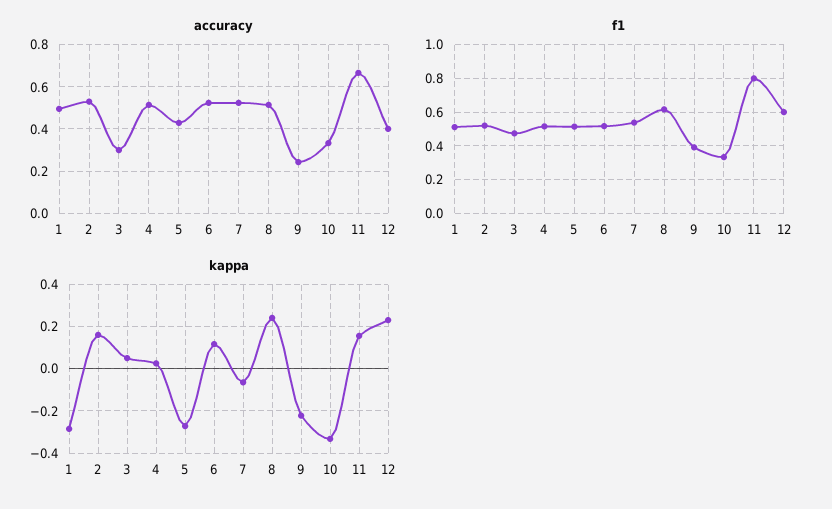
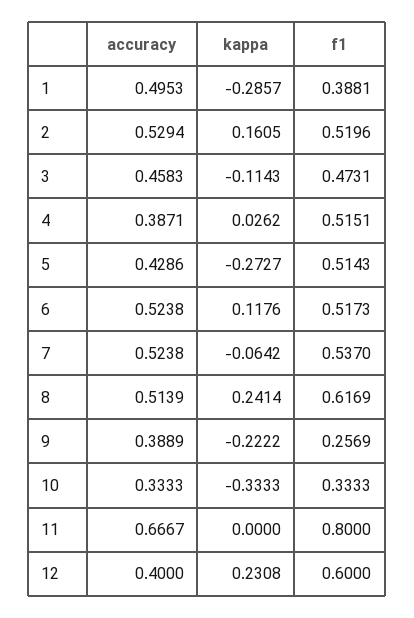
accuracy, 3: 0.3 -> 0.4583
accuracy, 4: 0.5 -> 0.3871
accuracy, 9: 0.25 -> 0.3889
f1, 1: 0.5 -> 0.3881
f1, 9: 0.4 -> 0.2569
kappa, 3: 0.05 -> -0.1143
kappa, 11: 0.15 -> 0

